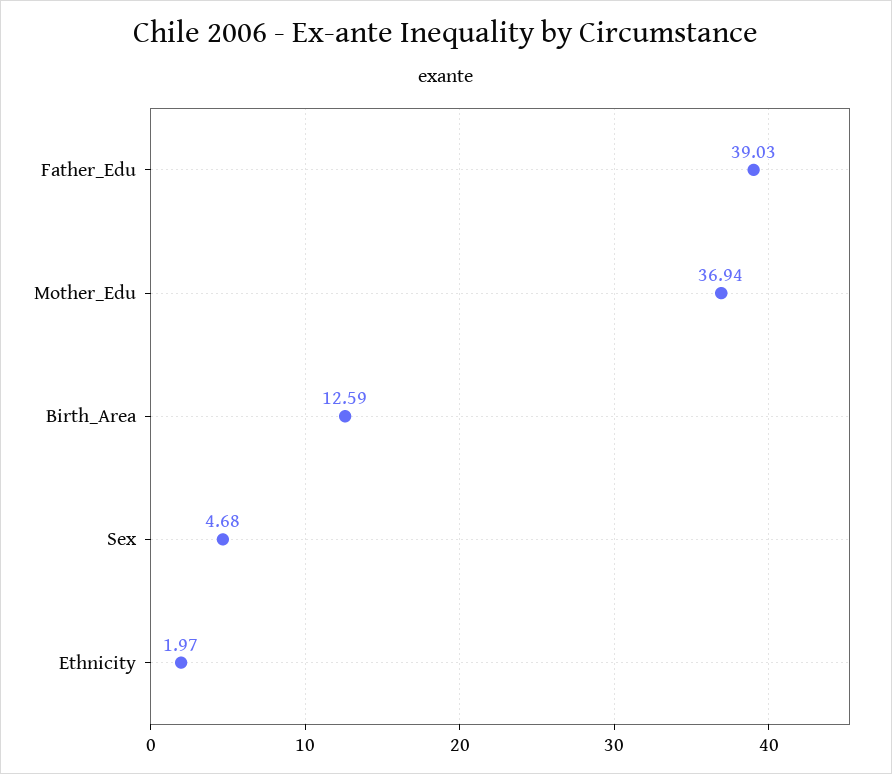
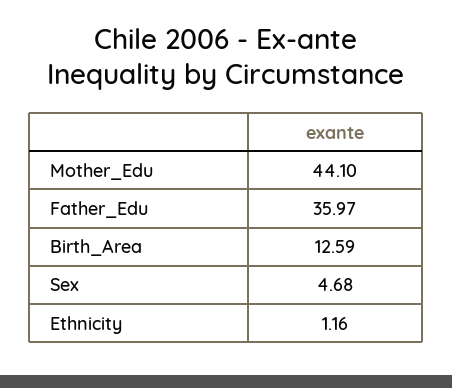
Father_Edu: 39.03 -> 35.97
Mother_Edu: 36.94 -> 44.1
Ethnicity: 1.97 -> 1.16

